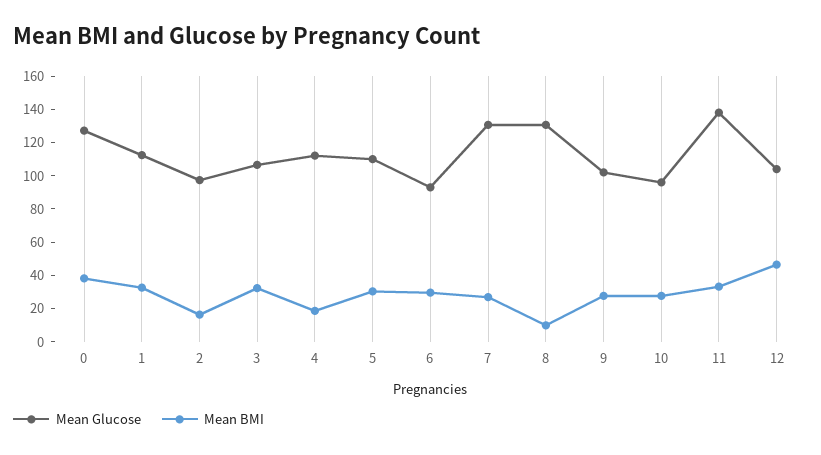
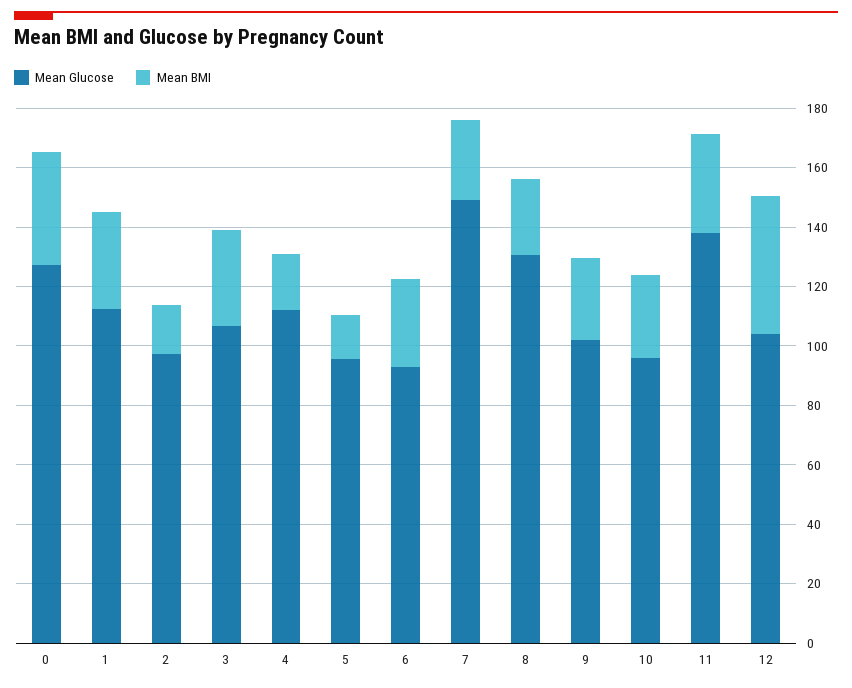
Mean Glucose, 5: 110 -> 95
Mean BMI, 5: 30 -> 15
Mean Glucose, 7: 130 -> 150
Mean BMI, 8: 10 -> 25

